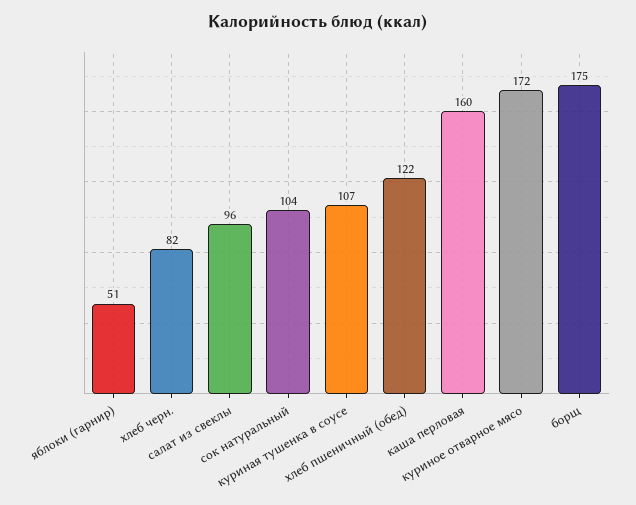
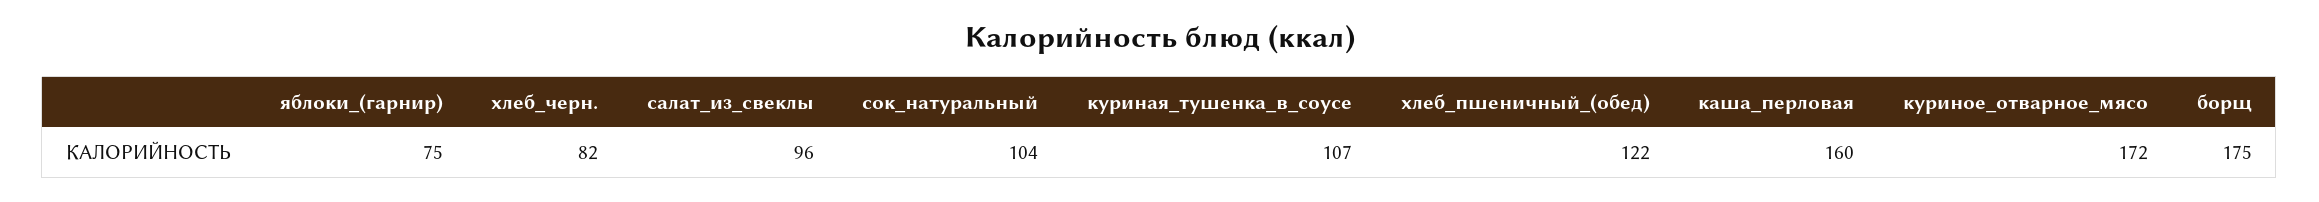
яблоки (гарнир): 51 -> 75

